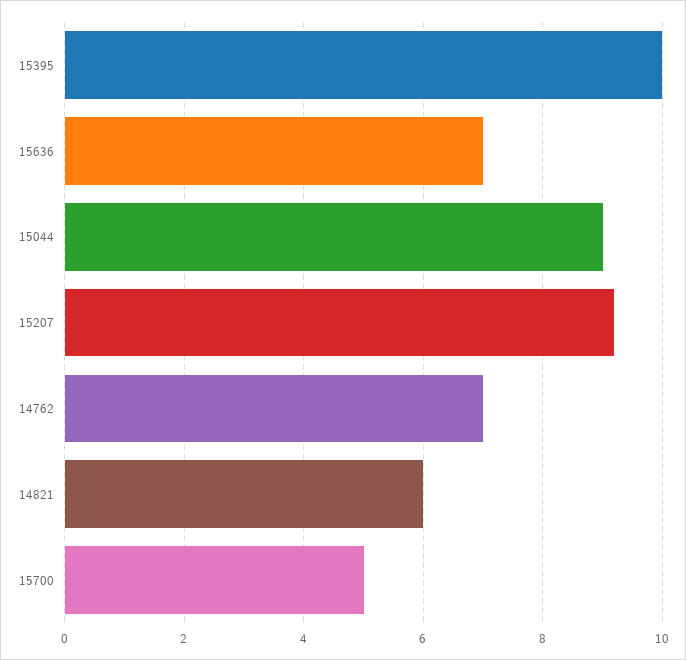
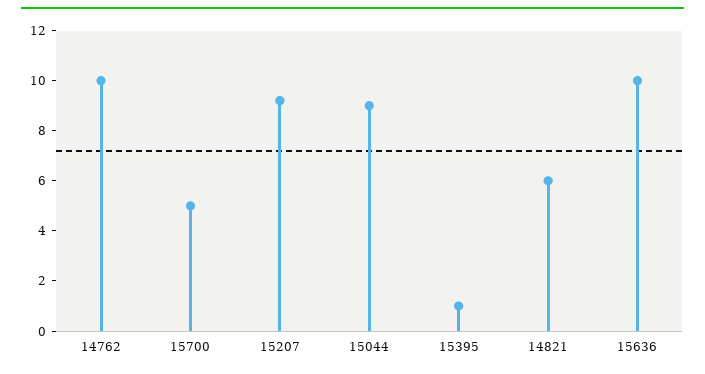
15395: 10 -> 1
15636: 7 -> 10
14762: 7 -> 10

